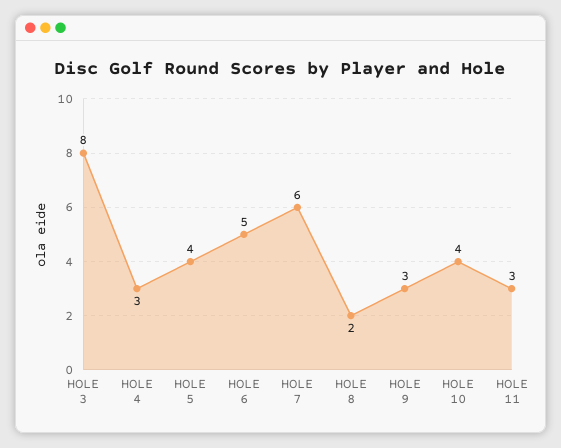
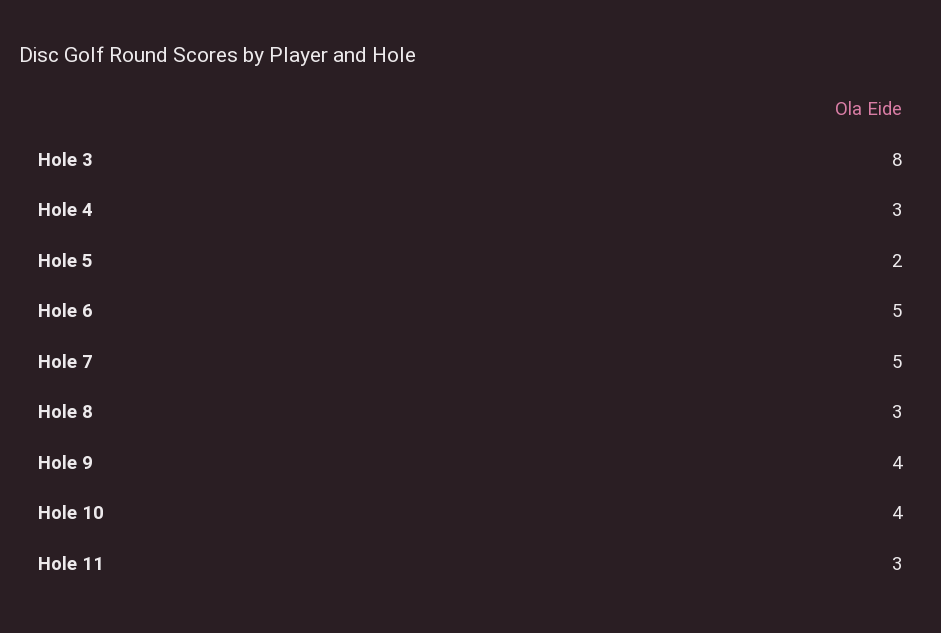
HOLE 5: 4 -> 2
HOLE 7: 6 -> 5
HOLE 8: 2 -> 3
HOLE 9: 3 -> 4

